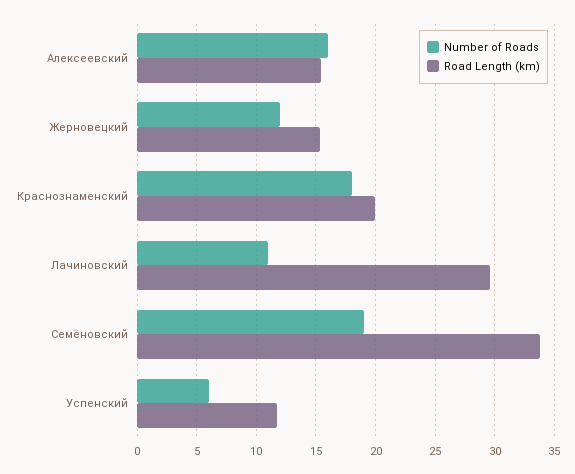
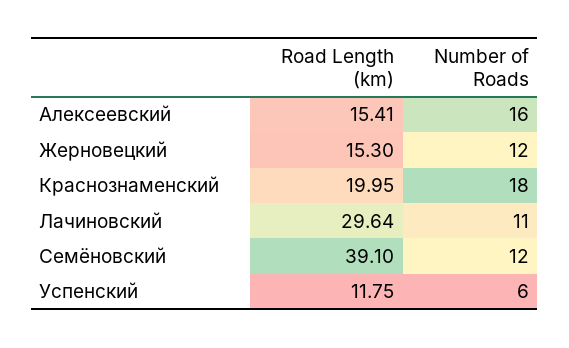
Number of Roads, Семёновский: 19 -> 12
Road Length (km), Семёновский: 34 -> 39.1

